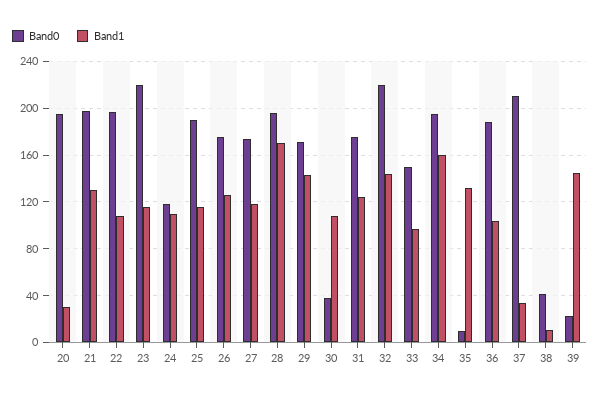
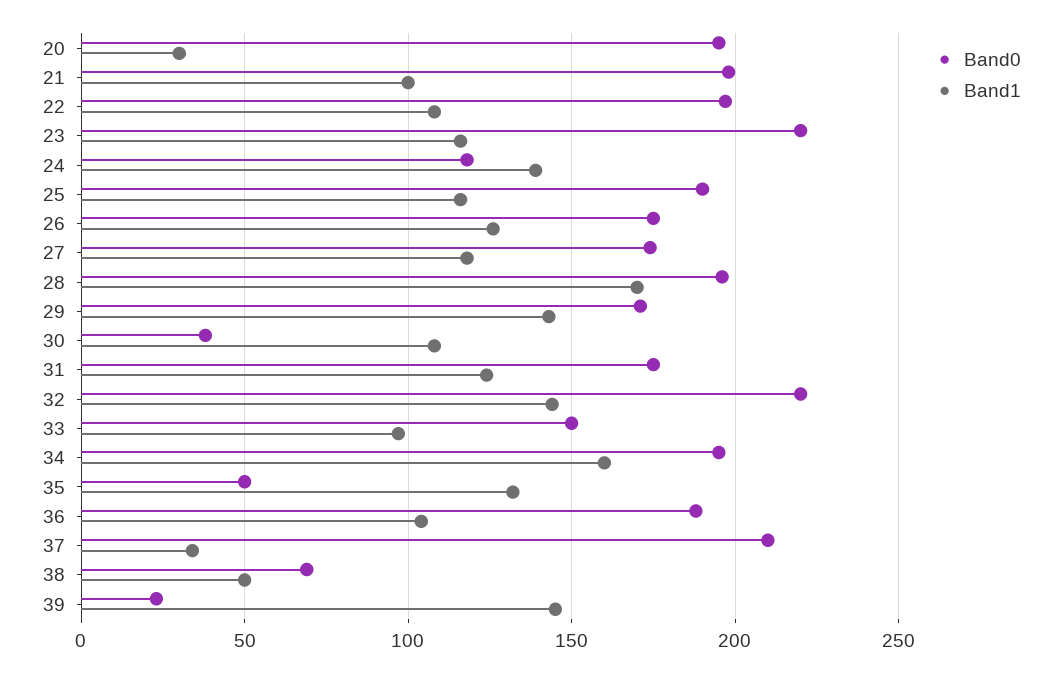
Band1, 21: 130 -> 100
Band1, 24: 110 -> 140
Band0, 35: 10 -> 50
Band0, 38: 40 -> 70
Band1, 38: 10 -> 50

